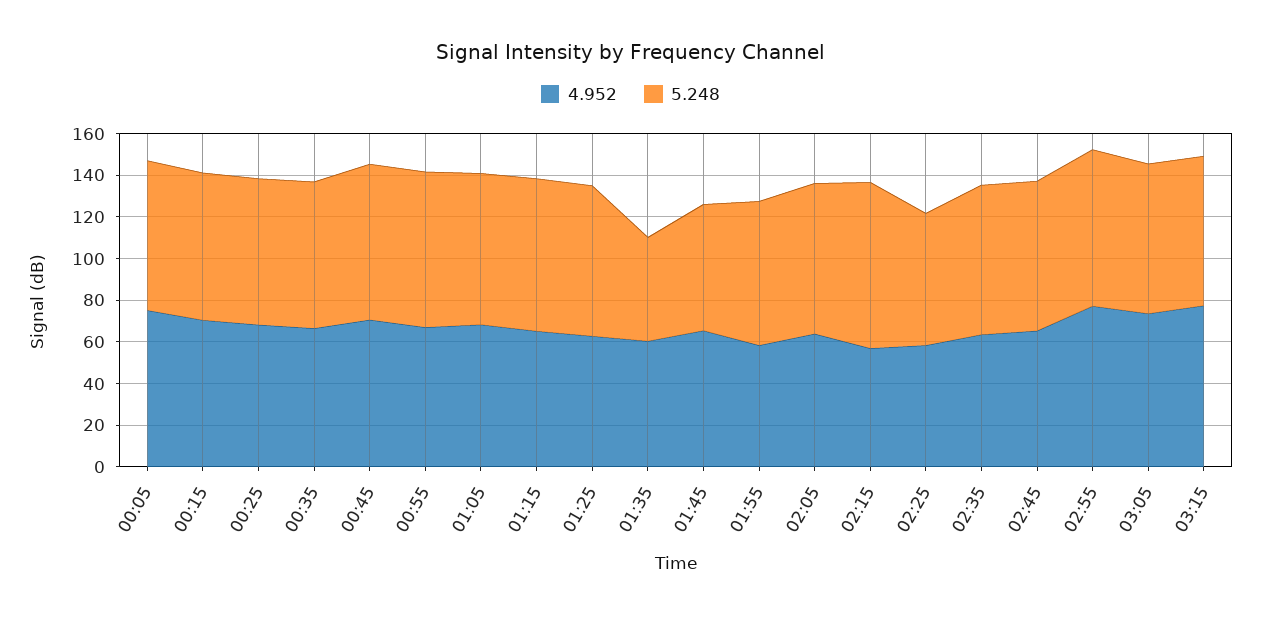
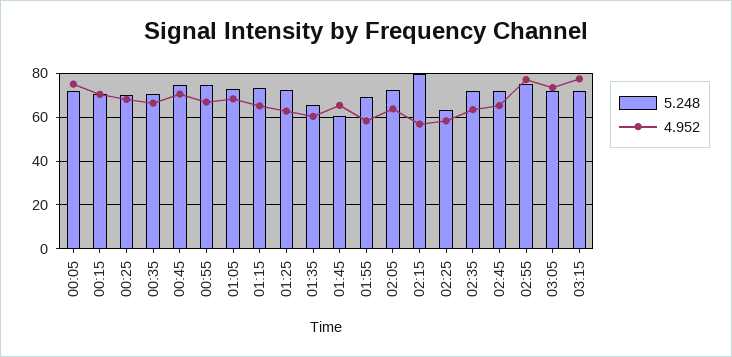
5.248, 01:35: 50 -> 65

